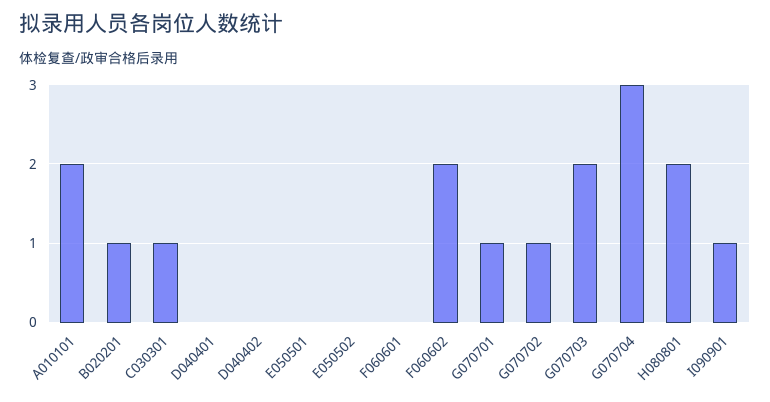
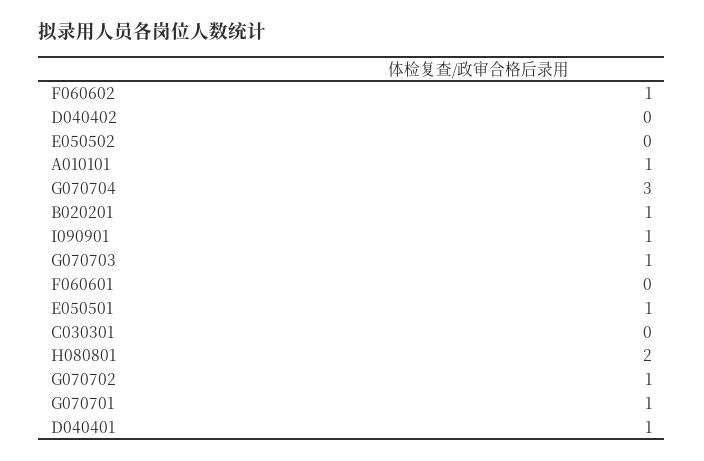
A010101: 2 -> 1
C030301: 1 -> 0
D040401: 0 -> 1
E050501: 0 -> 1
F060602: 2 -> 1
G070703: 2 -> 1

